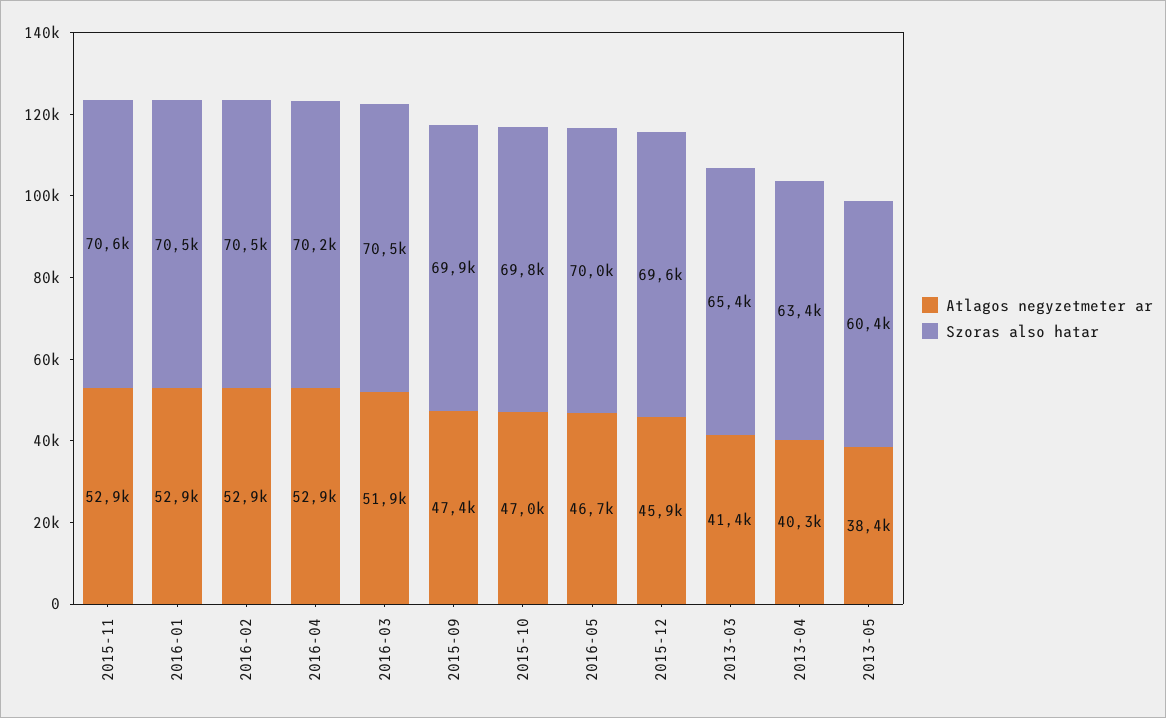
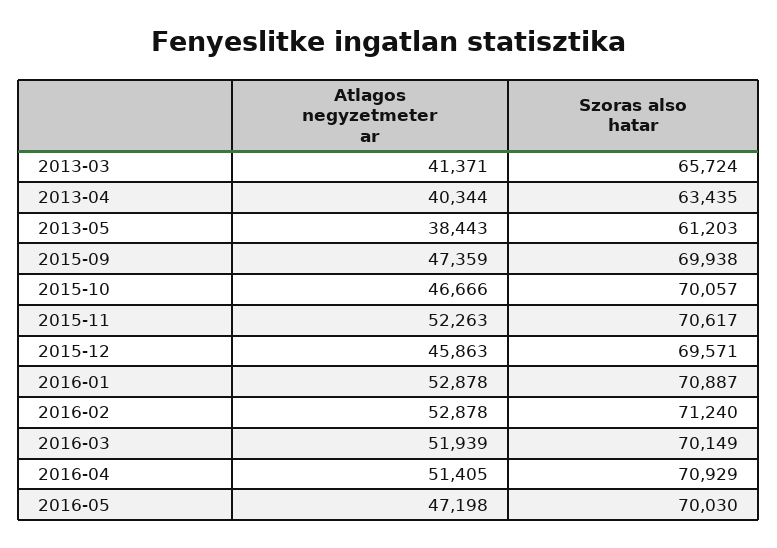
Atlagos negyzetmeter ar, 2015-11: 52900 -> 52263
Szoras also hatar, 2016-01: 70500 -> 70887
Szoras also hatar, 2016-02: 70500 -> 71240
Atlagos negyzetmeter ar, 2016-04: 52900 -> 51405
Szoras also hatar, 2016-04: 70200 -> 70929
Szoras also hatar, 2016-03: 70500 -> 70149
Atlagos negyzetmeter ar, 2015-10: 47000 -> 46666
Szoras also hatar, 2015-10: 69800 -> 70057
Atlagos negyzetmeter ar, 2016-05: 46700 -> 47198
Szoras also hatar, 2013-03: 65400 -> 65724
Szoras also hatar, 2013-05: 60400 -> 61203

